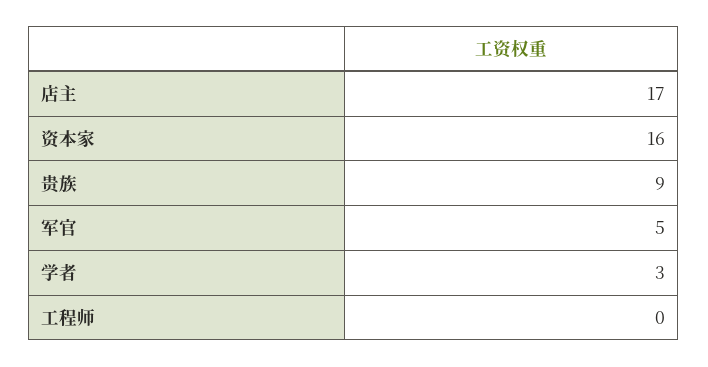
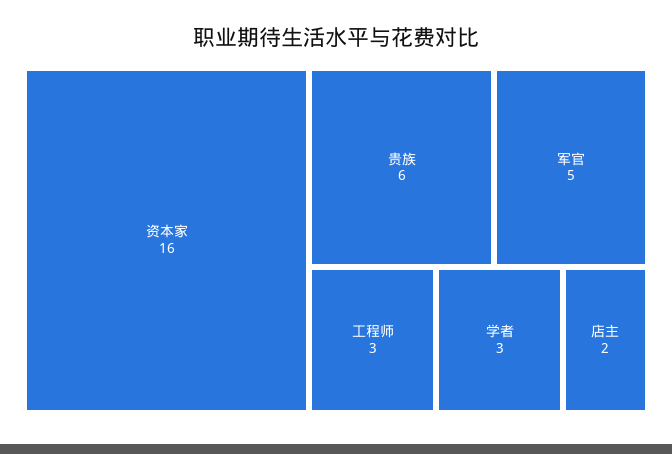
店主: 17 -> 2
贵族: 9 -> 6
工程师: 0 -> 3

